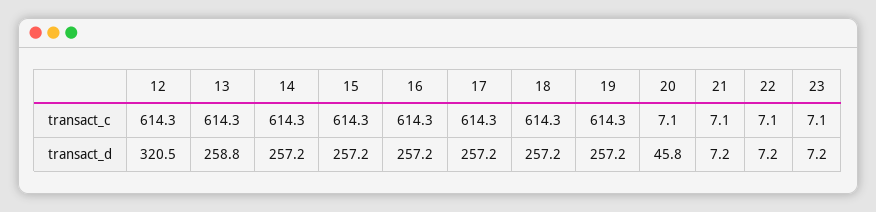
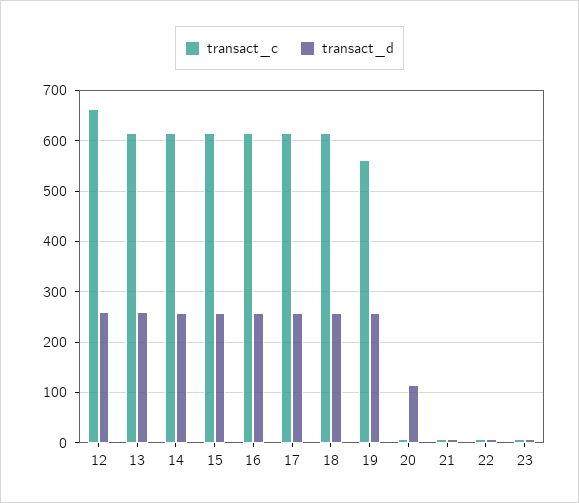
transact_c, 12: 614.3 -> 660
transact_c, 19: 614.3 -> 560
transact_d, 12: 320.5 -> 260
transact_d, 20: 45.8 -> 120

